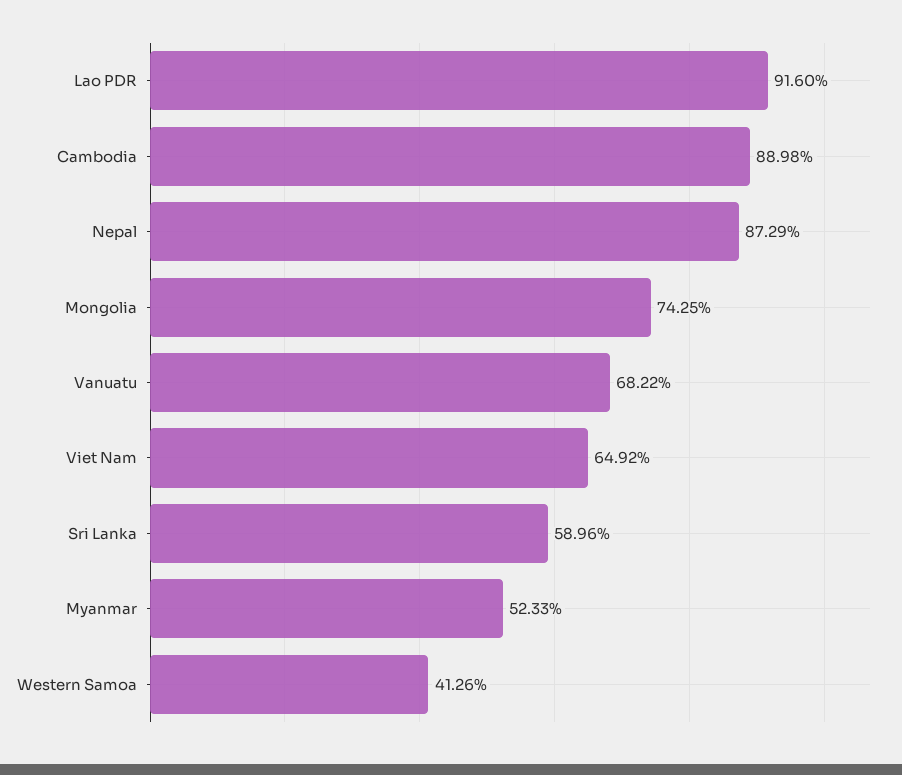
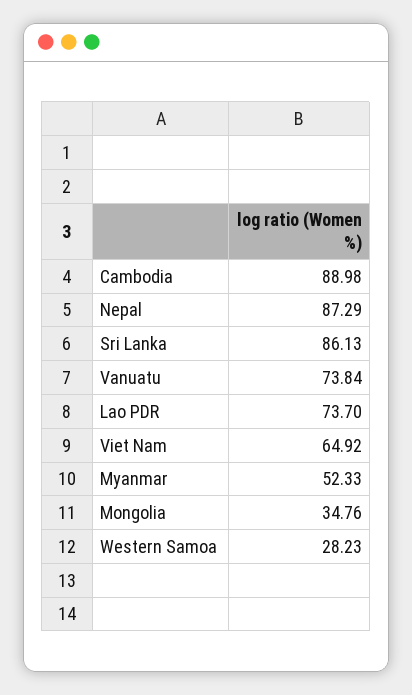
Lao PDR: 91.6 -> 73.7
Mongolia: 74.25 -> 34.76
Vanuatu: 68.22 -> 73.84
Sri Lanka: 58.96 -> 86.13
Western Samoa: 41.26 -> 28.23

